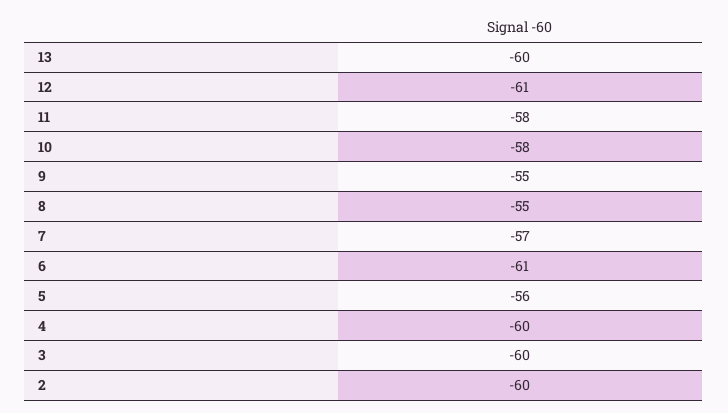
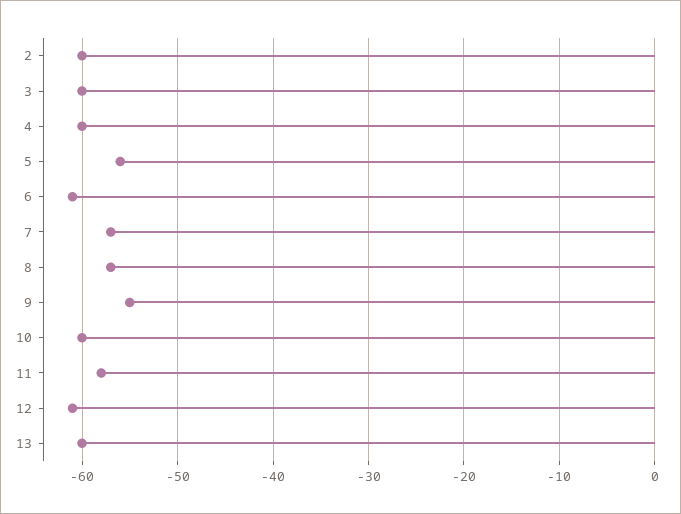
10: -58 -> -60
8: -55 -> -57

